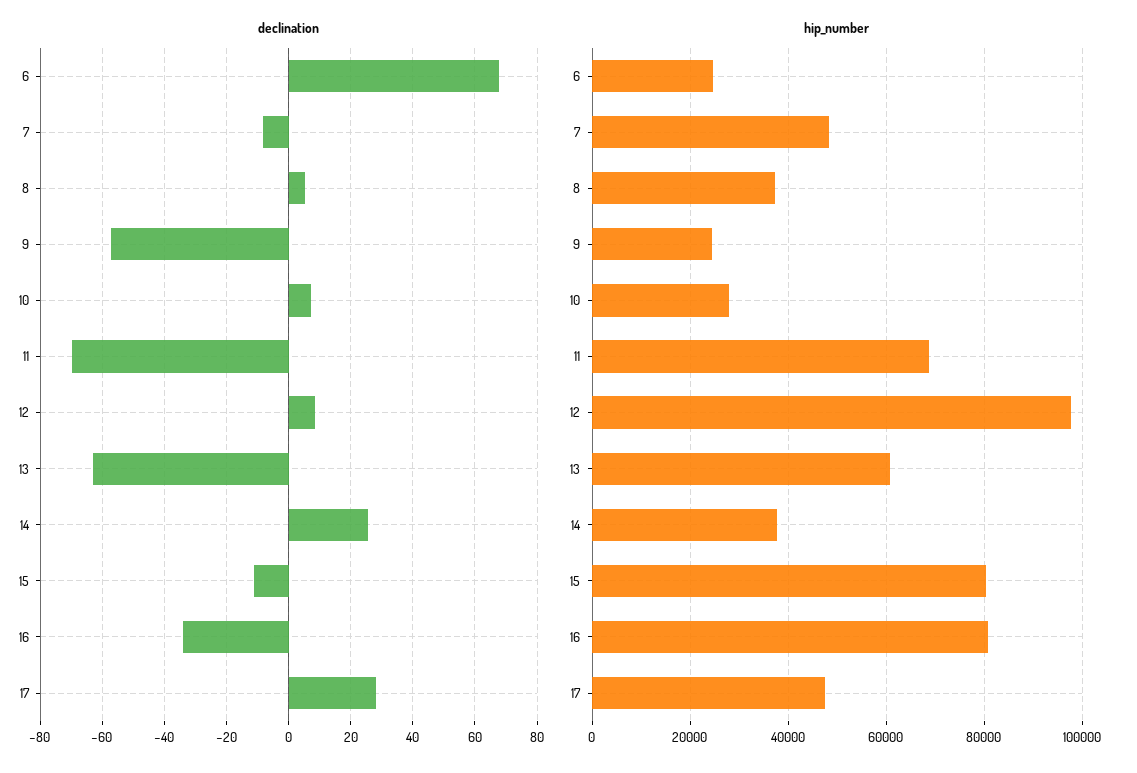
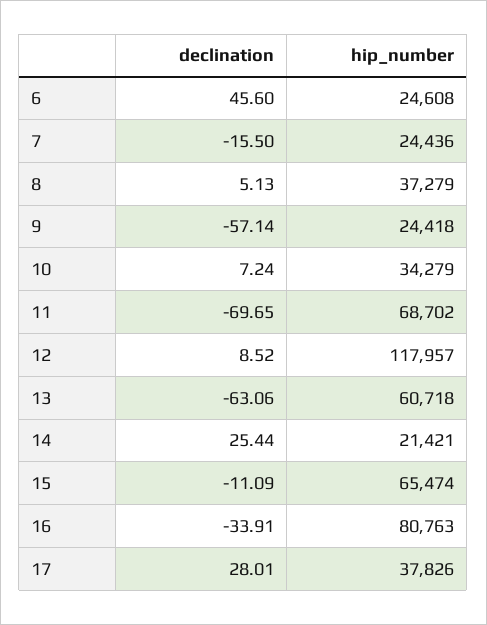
declination, 6: 68 -> 45.6
declination, 7: -8 -> -15.5
hip_number, 7: 48000 -> 24436
hip_number, 10: 28000 -> 34279
hip_number, 12: 98000 -> 117957
hip_number, 14: 38000 -> 21421
hip_number, 15: 80000 -> 65474
hip_number, 17: 48000 -> 37826

